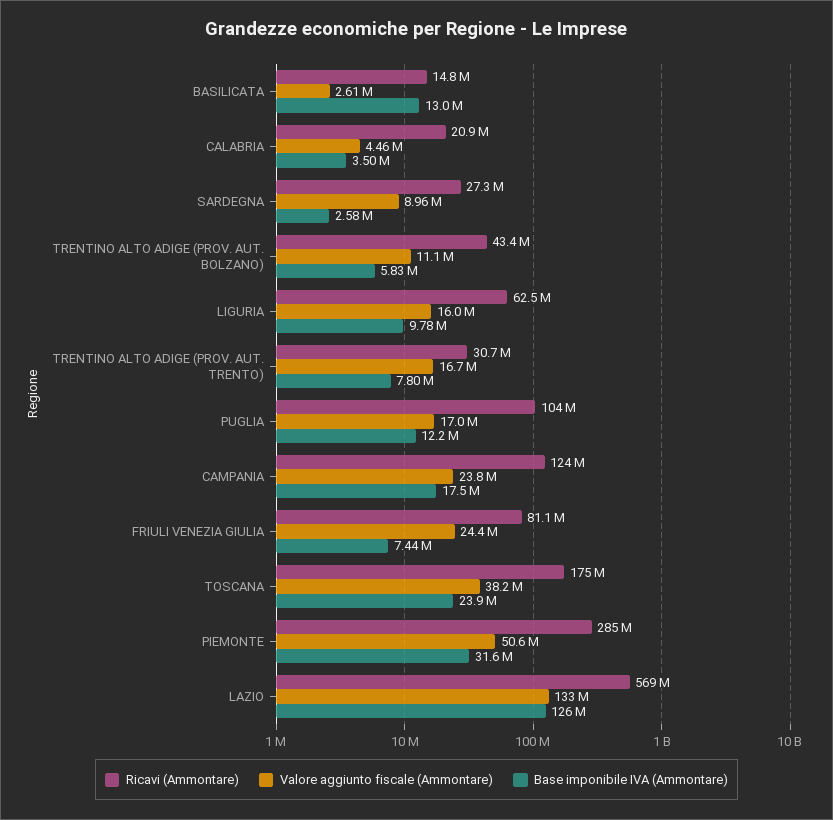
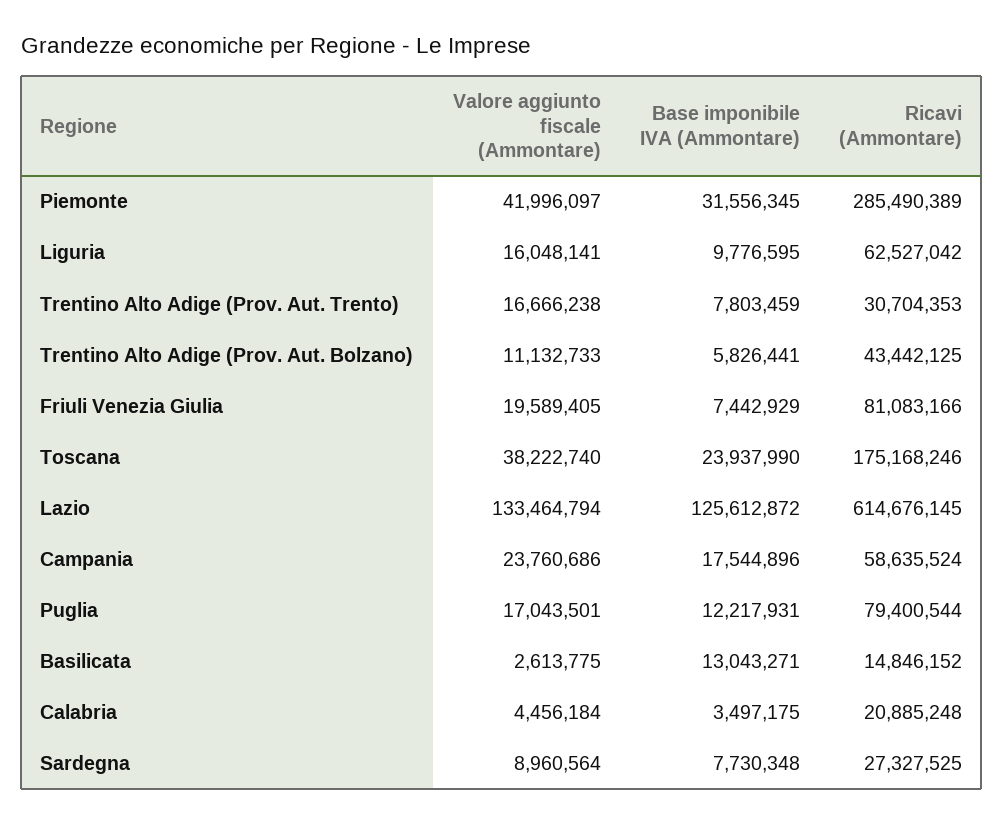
Base imponibile IVA (Ammontare), SARDEGNA: 2580000 -> 7730348
Ricavi (Ammontare), PUGLIA: 104000000 -> 79400544
Ricavi (Ammontare), CAMPANIA: 124000000 -> 58635524
Valore aggiunto fiscale (Ammontare), FRIULI VENEZIA GIULIA: 24400000 -> 19589405
Valore aggiunto fiscale (Ammontare), PIEMONTE: 50600000 -> 41996097
Ricavi (Ammontare), LAZIO: 569000000 -> 614676145

